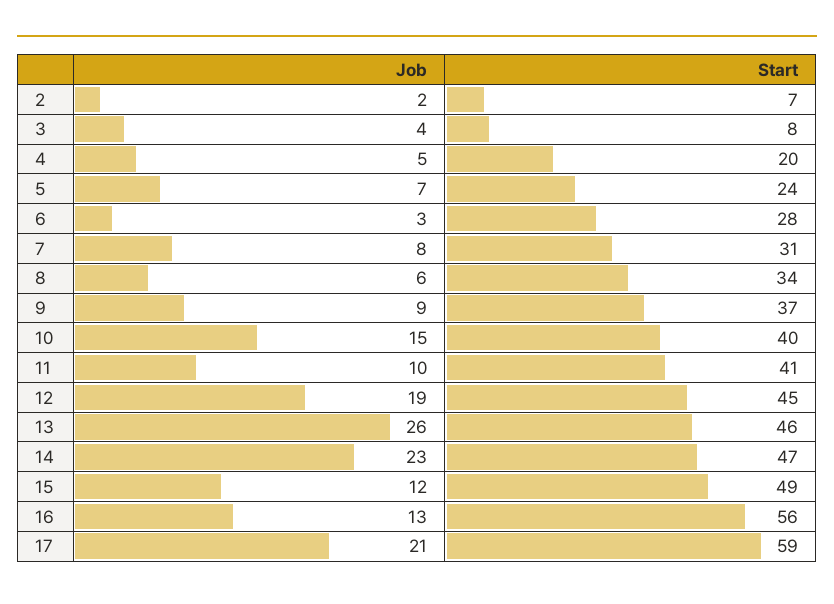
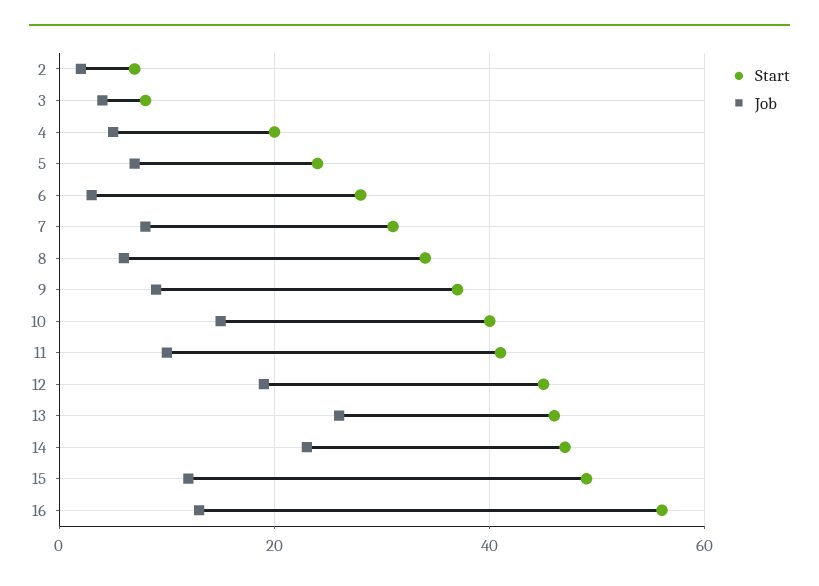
Job, 17: 21 -> none
Start, 17: 59 -> none

